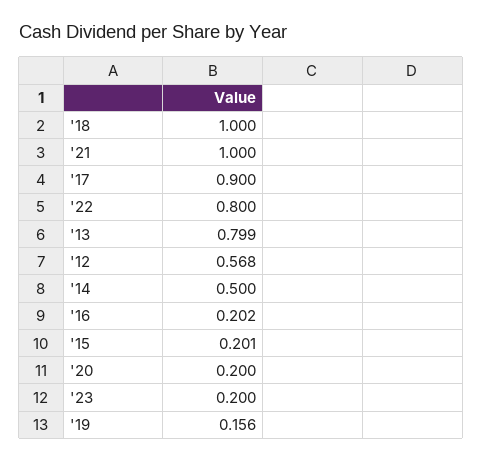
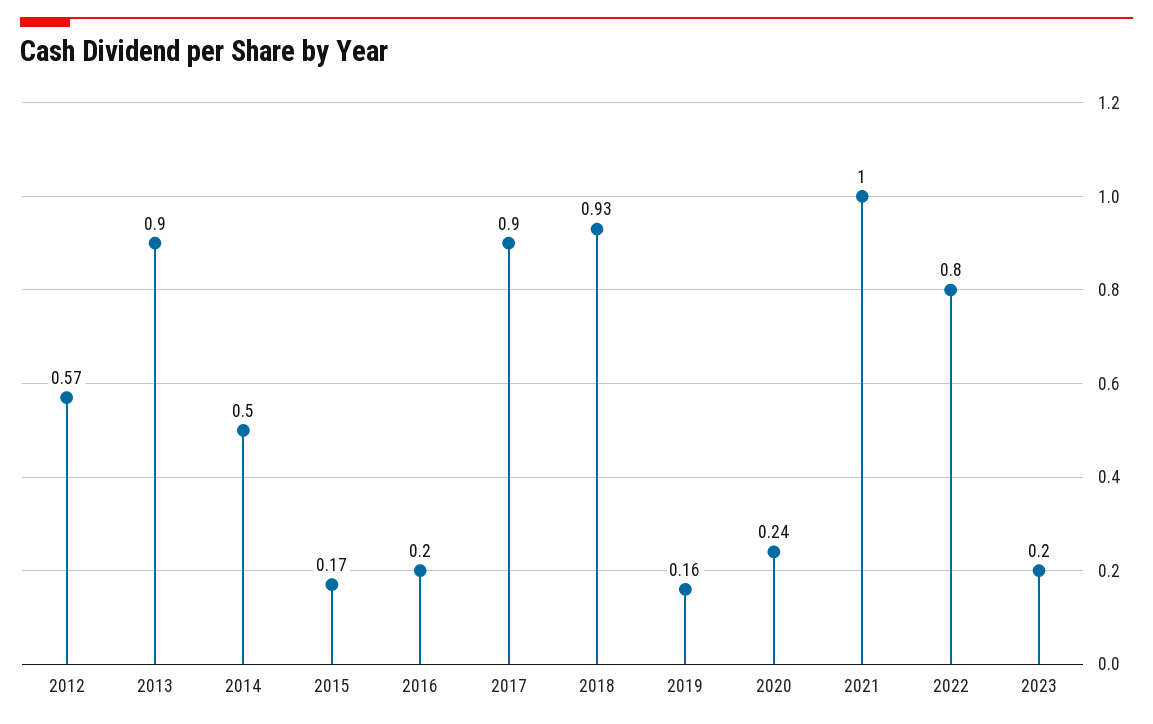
'18: 1 -> 0.93
'13: 0.799 -> 0.9
'15: 0.201 -> 0.17
'20: 0.2 -> 0.24

